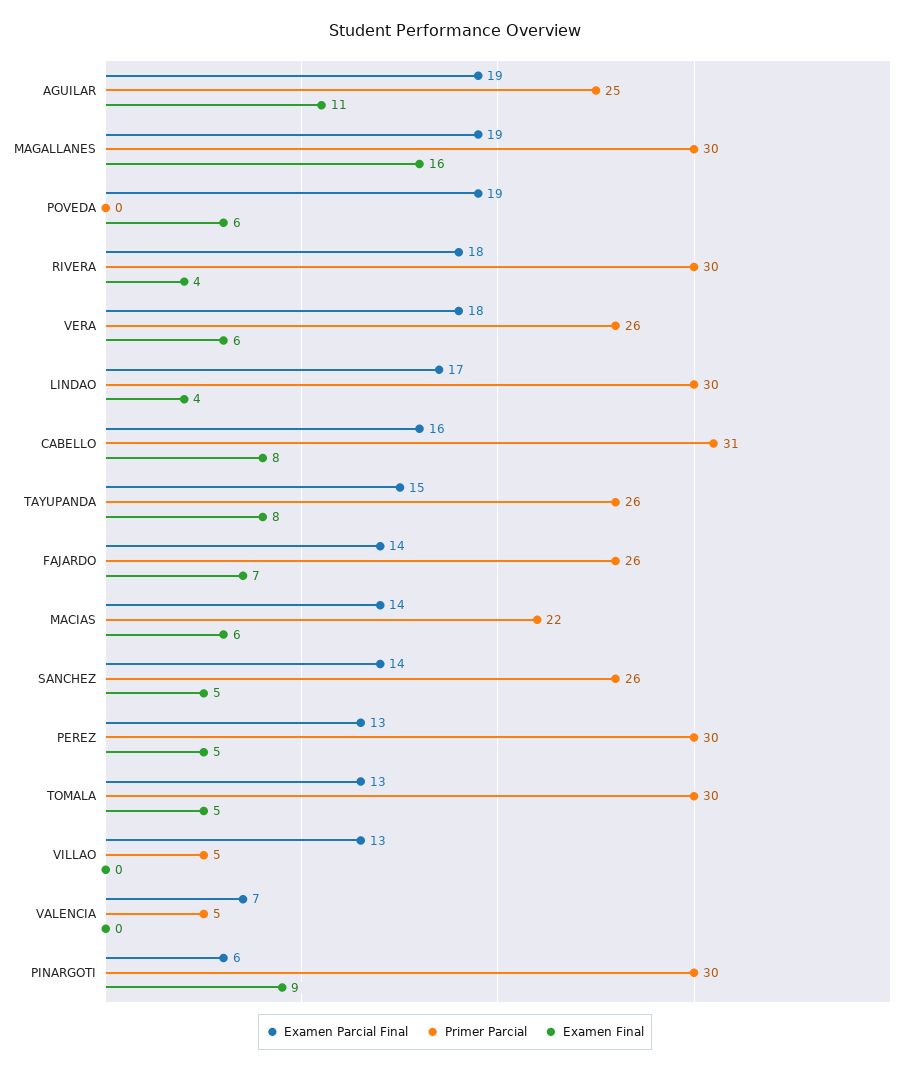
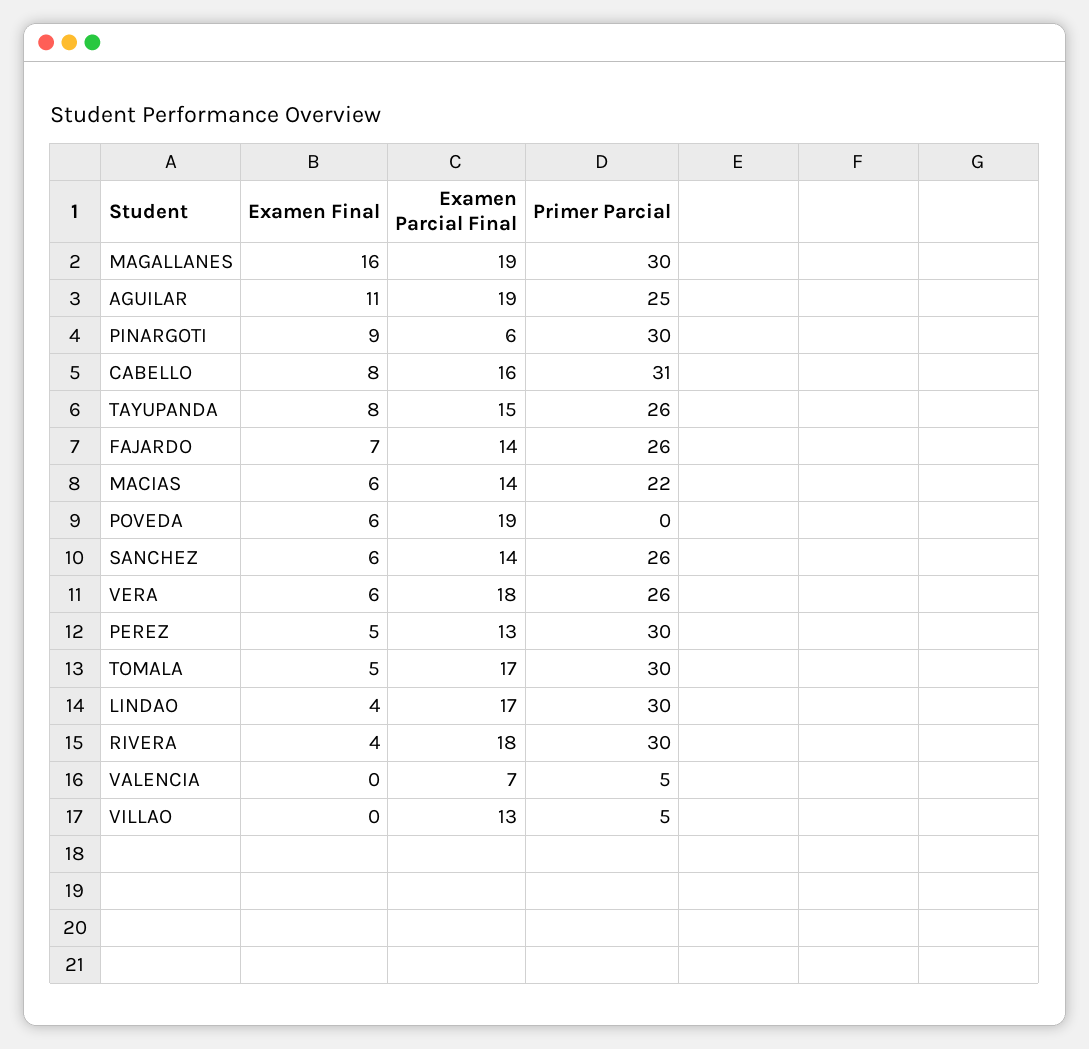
Examen Final, SANCHEZ: 5 -> 6
Examen Parcial Final, TOMALA: 13 -> 17

